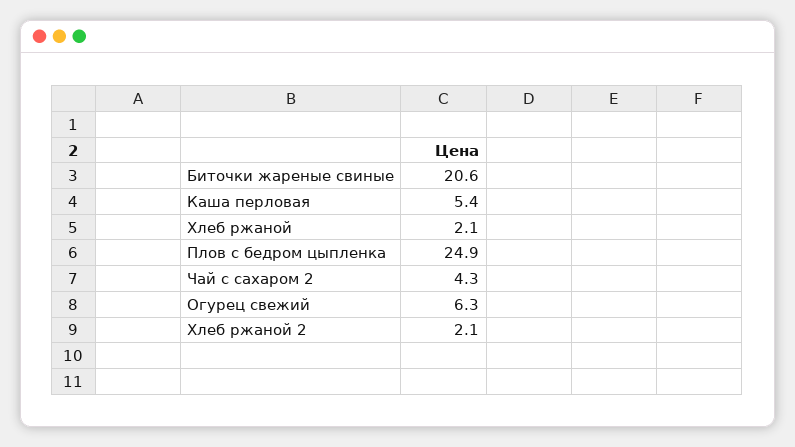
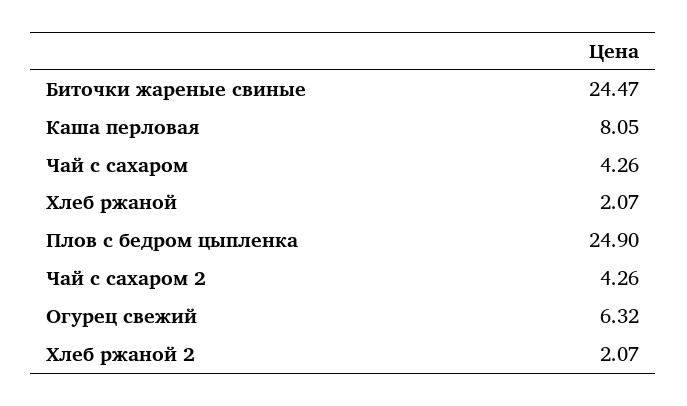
Биточки жареные свиные: 20.6 -> 24.47
Каша перловая: 5.4 -> 8.05
Чай с сахаром: none -> 4.26

